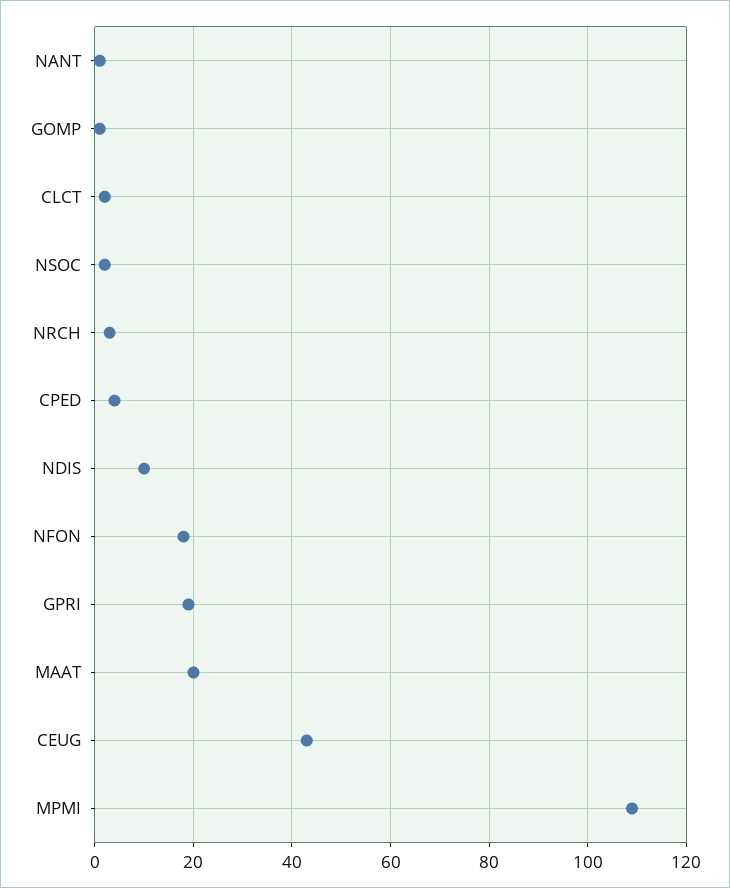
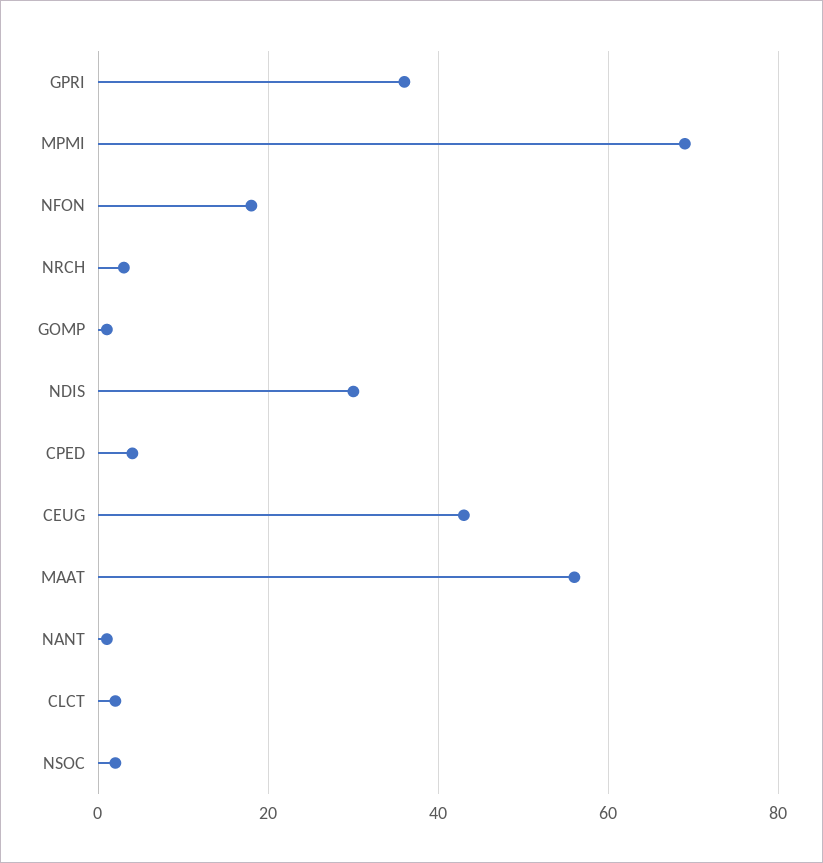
NDIS: 10 -> 30
GPRI: 20 -> 35
MAAT: 20 -> 55
MPMI: 110 -> 70

